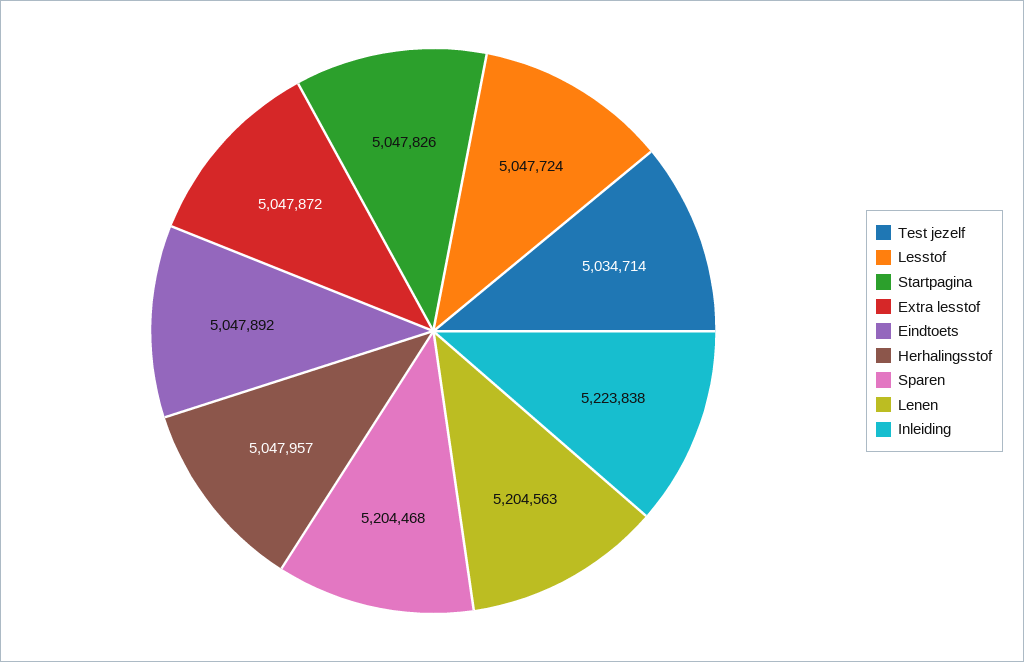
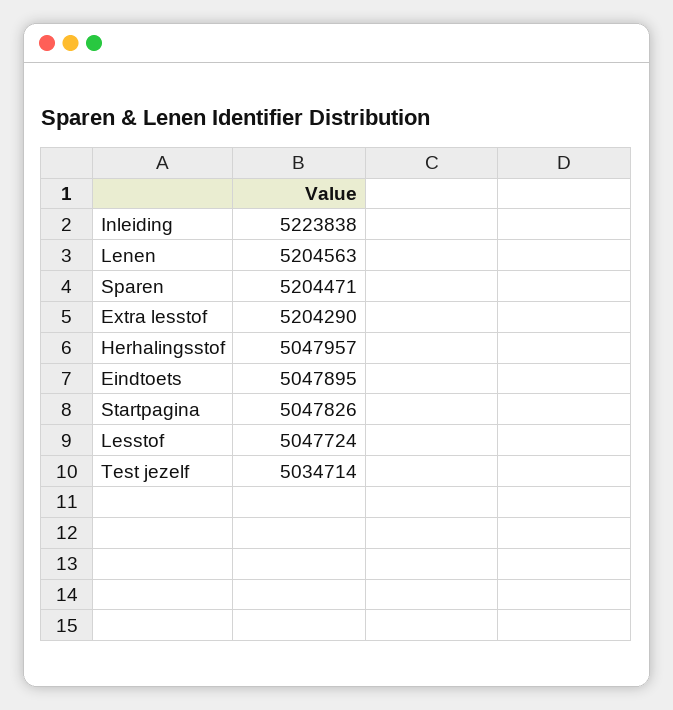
Extra lesstof: 5047872 -> 5204290
Eindtoets: 5047892 -> 5047895
Sparen: 5204468 -> 5204471

